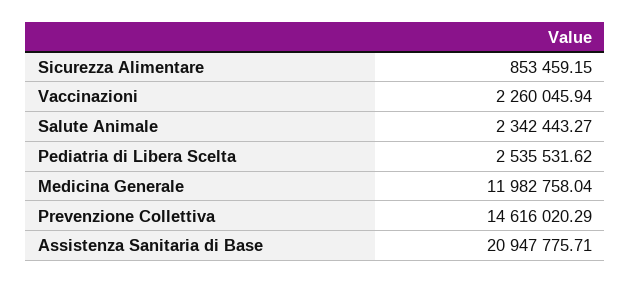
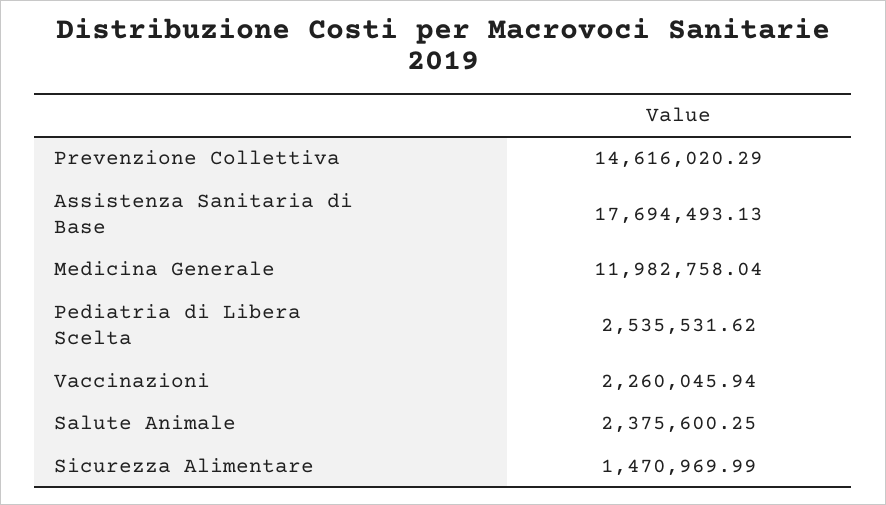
Sicurezza Alimentare: 853459.15 -> 1470969.99
Salute Animale: 2342443.27 -> 2375600.25
Assistenza Sanitaria di Base: 20947775.71 -> 17694493.13

